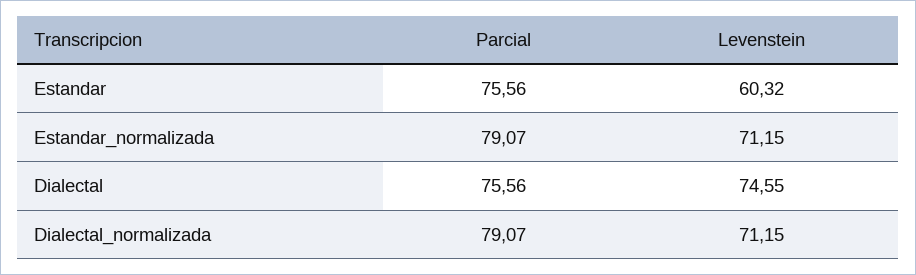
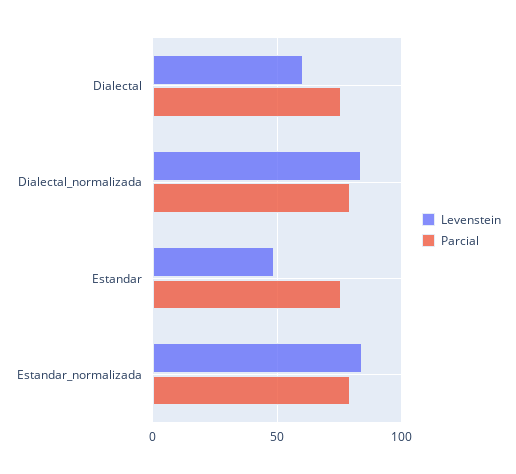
Levenstein, Estandar: 60.32 -> 50
Levenstein, Estandar_normalizada: 71.15 -> 85
Levenstein, Dialectal: 74.55 -> 60
Levenstein, Dialectal_normalizada: 71.15 -> 85

